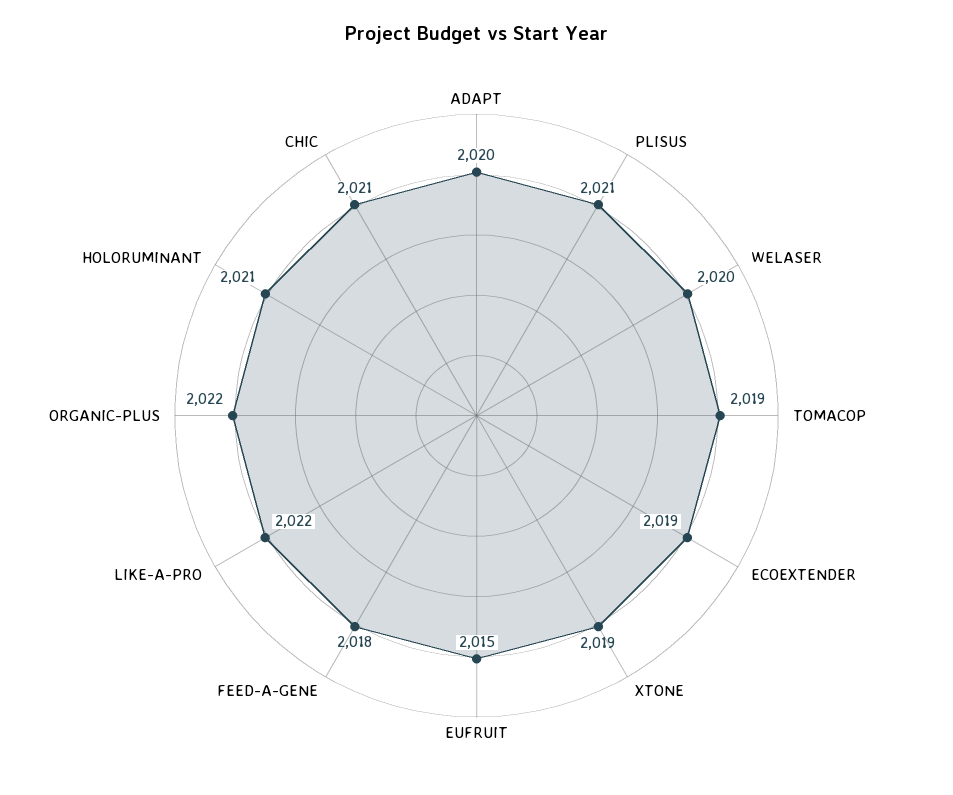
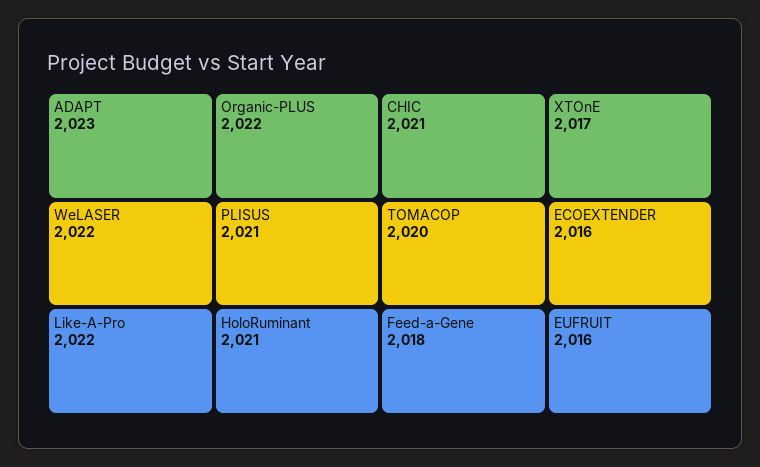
ADAPT: 2020 -> 2023
WELASER: 2020 -> 2022
TOMACOP: 2019 -> 2020
ECOEXTENDER: 2019 -> 2016
XTONE: 2019 -> 2017
EUFRUIT: 2015 -> 2016

